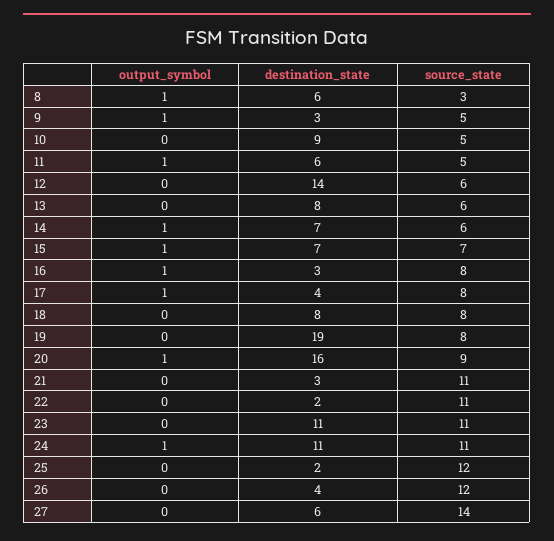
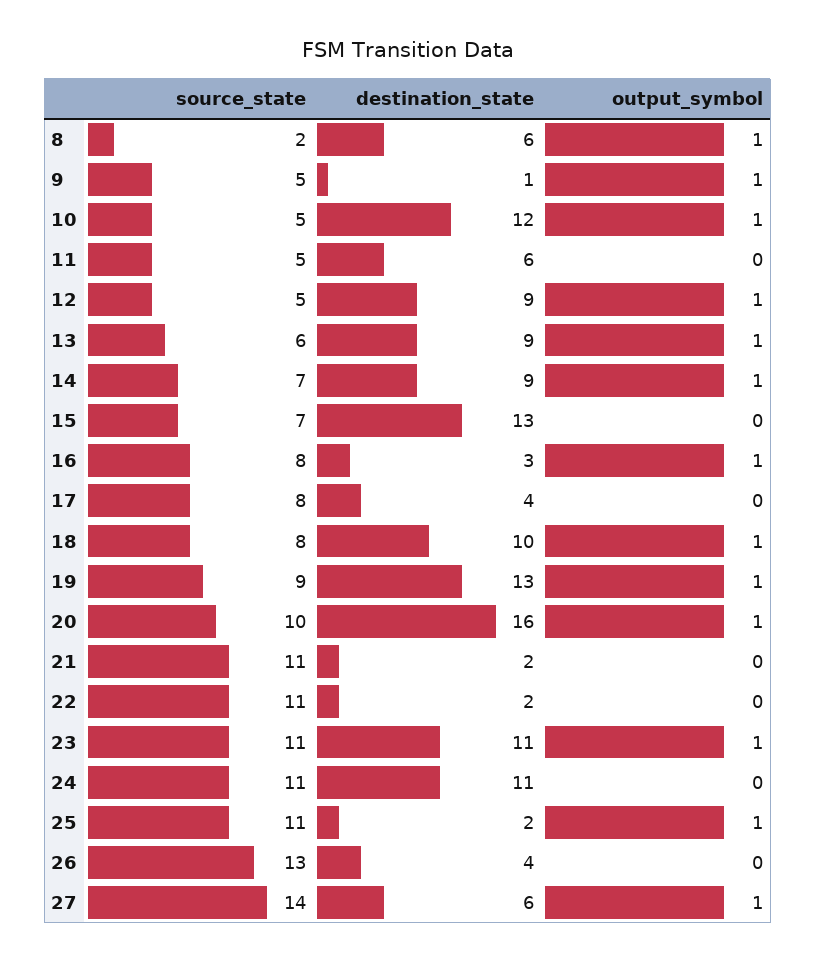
source_state, 8: 3 -> 2
destination_state, 9: 3 -> 1
output_symbol, 10: 0 -> 1
destination_state, 10: 9 -> 12
output_symbol, 11: 1 -> 0
output_symbol, 12: 0 -> 1
destination_state, 12: 14 -> 9
source_state, 12: 6 -> 5
output_symbol, 13: 0 -> 1
destination_state, 13: 8 -> 9
destination_state, 14: 7 -> 9
source_state, 14: 6 -> 7
output_symbol, 15: 1 -> 0
destination_state, 15: 7 -> 13
output_symbol, 17: 1 -> 0
output_symbol, 18: 0 -> 1
destination_state, 18: 8 -> 10
output_symbol, 19: 0 -> 1
destination_state, 19: 19 -> 13
source_state, 19: 8 -> 9
source_state, 20: 9 -> 10
destination_state, 21: 3 -> 2
output_symbol, 23: 0 -> 1
output_symbol, 24: 1 -> 0
output_symbol, 25: 0 -> 1
source_state, 25: 12 -> 11
source_state, 26: 12 -> 13
output_symbol, 27: 0 -> 1

